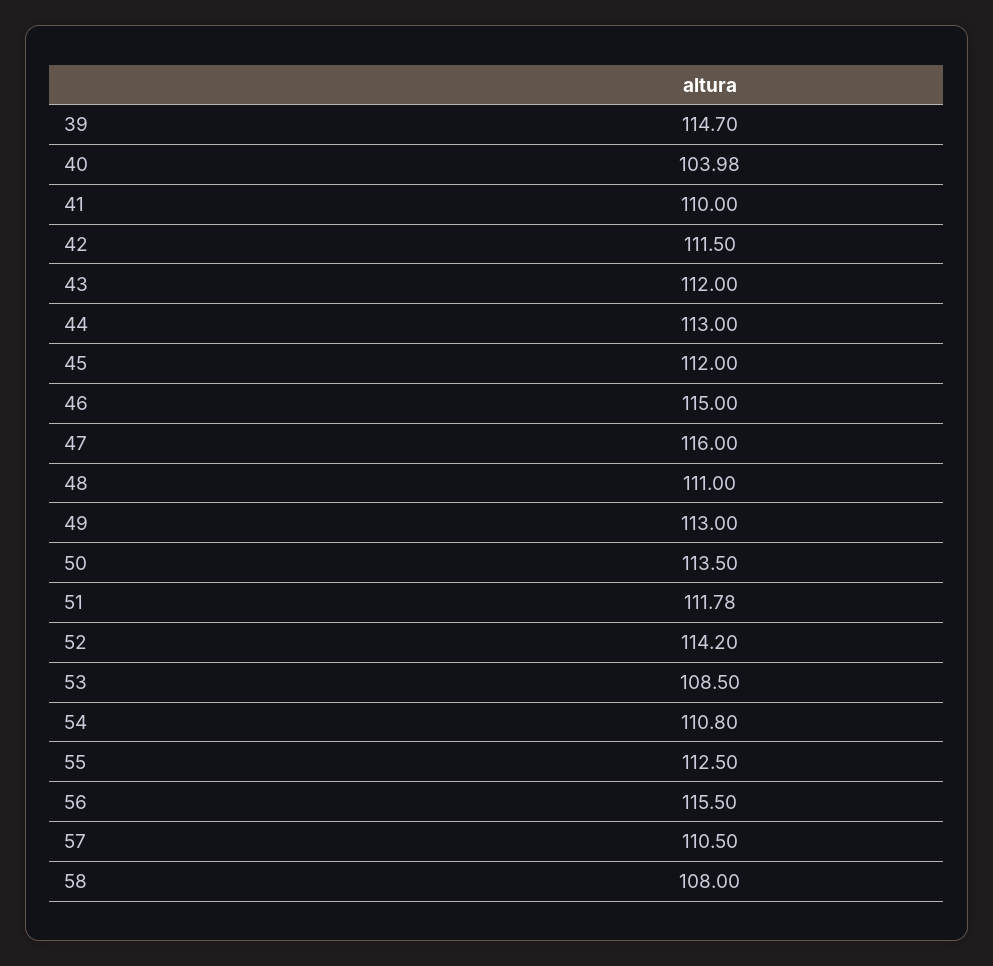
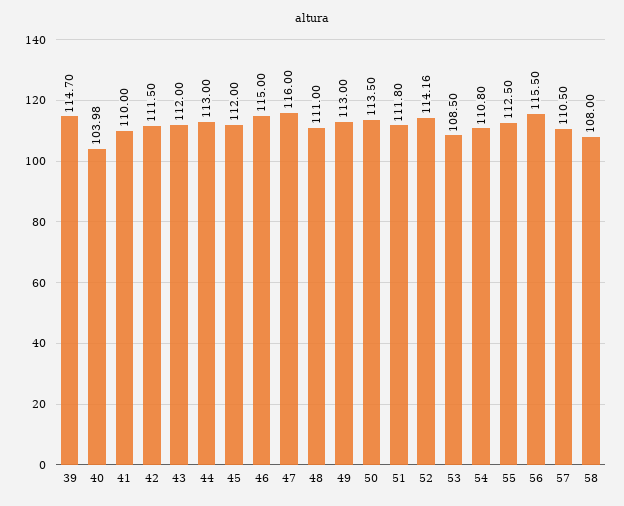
51: 111.78 -> 111.8
52: 114.2 -> 114.16

